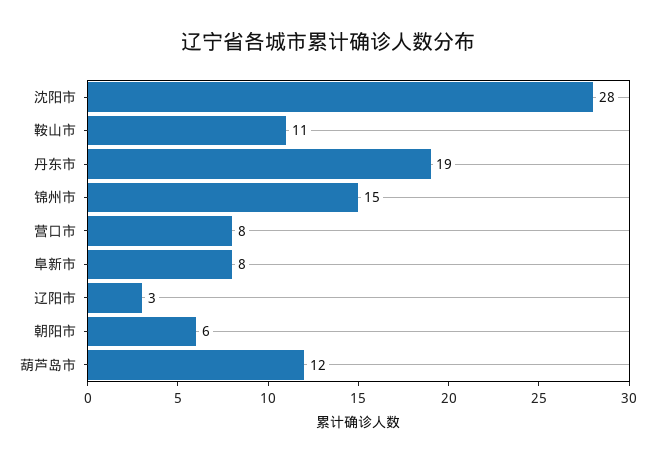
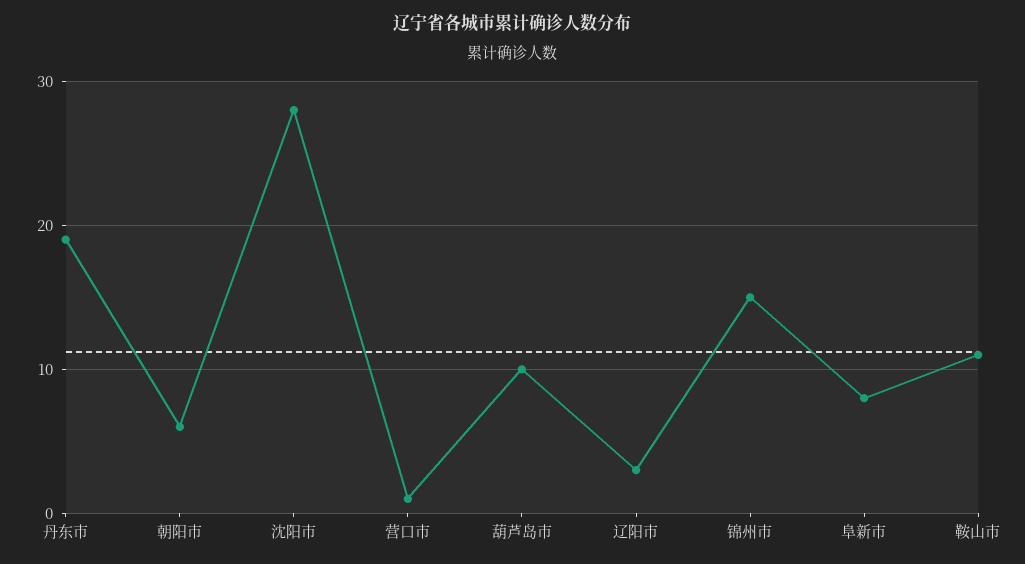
营口市: 8 -> 1
葫芦岛市: 12 -> 10

